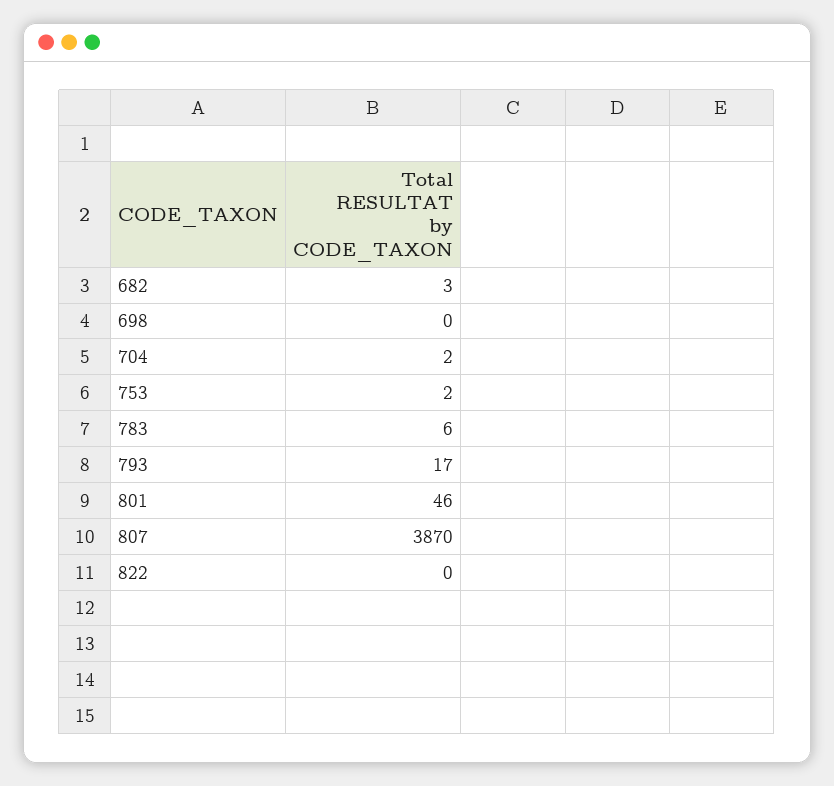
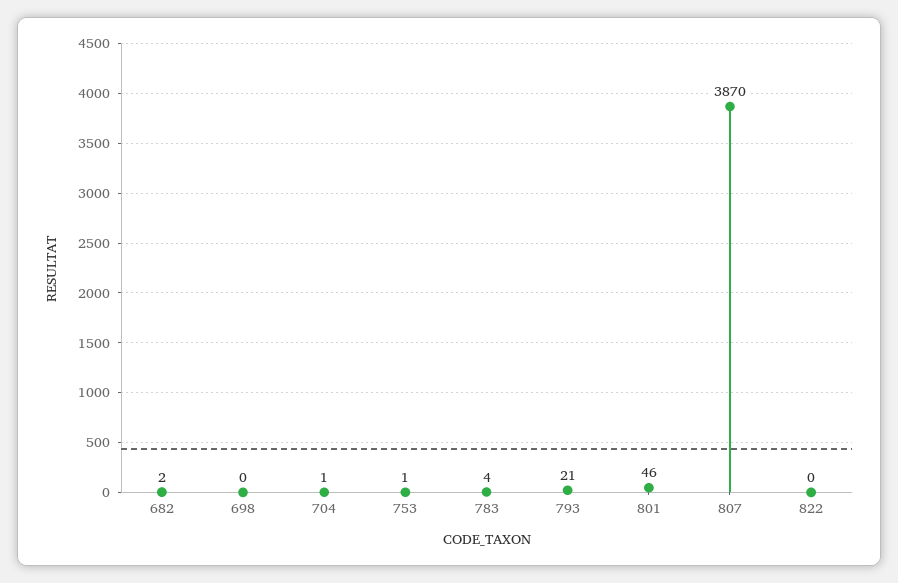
682: 3 -> 2
704: 2 -> 1
753: 2 -> 1
783: 6 -> 4
793: 17 -> 21

